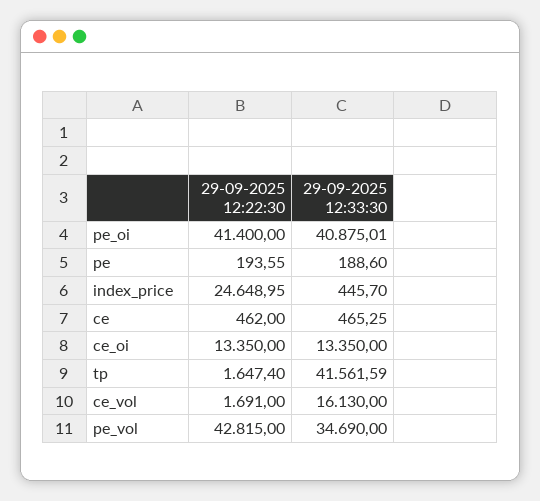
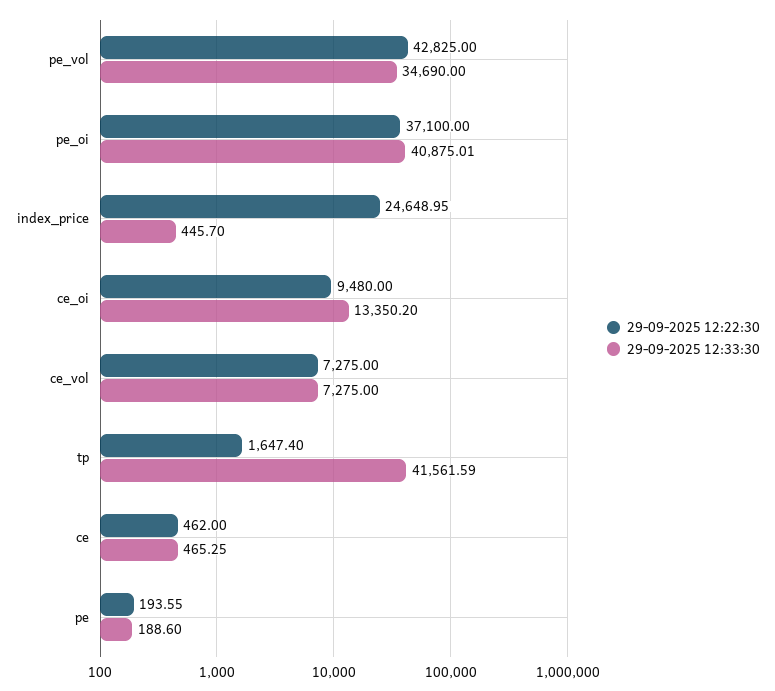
29-09-2025 12:22:30, pe_oi: 41400 -> 37100
29-09-2025 12:22:30, ce_oi: 13350 -> 9480
29-09-2025 12:33:30, ce_oi: 13350 -> 13350.2
29-09-2025 12:22:30, ce_vol: 1691 -> 7275
29-09-2025 12:33:30, ce_vol: 16130 -> 7275
29-09-2025 12:22:30, pe_vol: 42815 -> 42825

